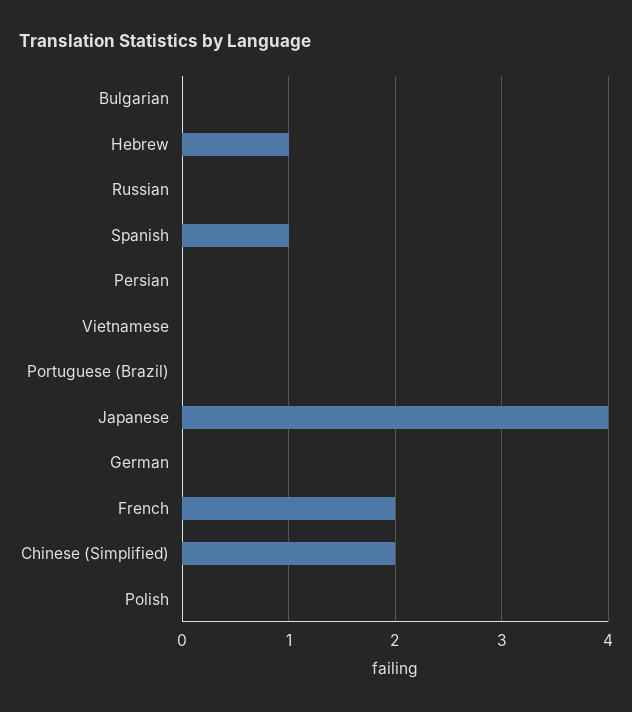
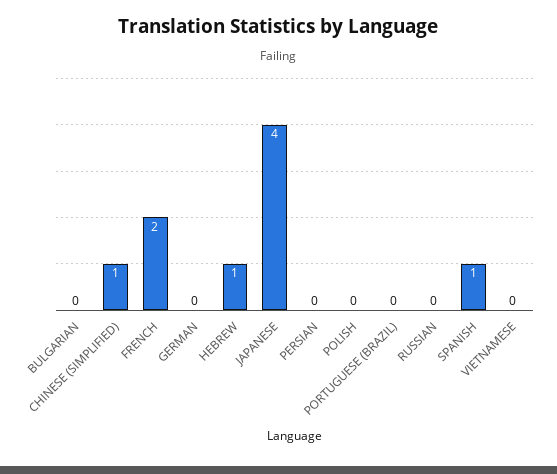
Chinese (Simplified): 2 -> 1

